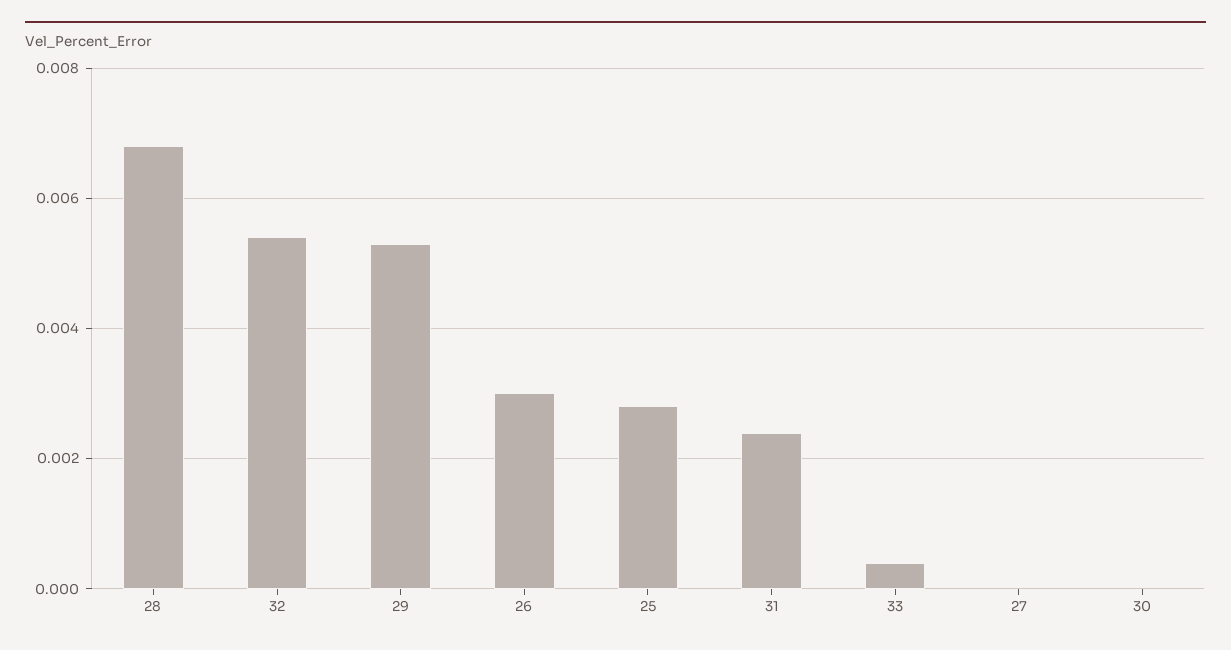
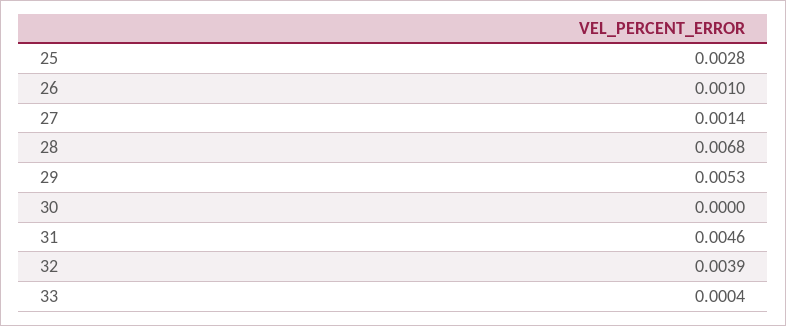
32: 0.0055 -> 0.0039
26: 0.003 -> 0.001
31: 0.0025 -> 0.0046
27: 0 -> 0.0014

